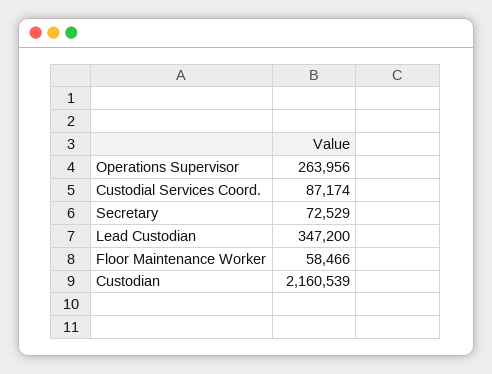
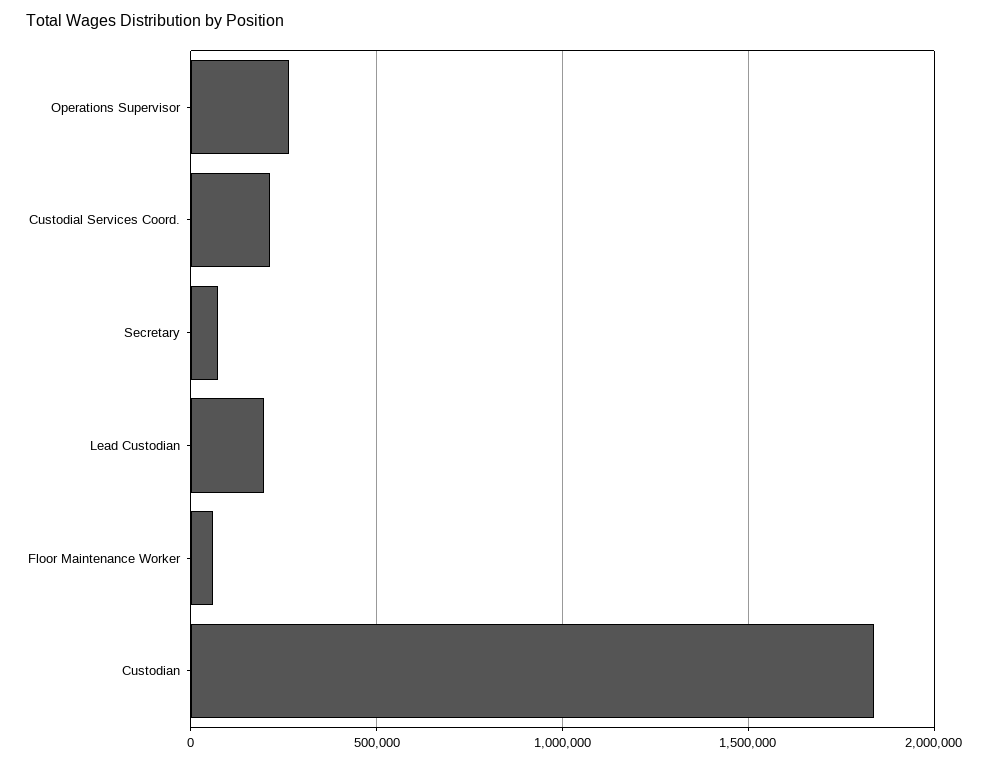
Custodial Services Coord.: 87174 -> 200000
Lead Custodian: 347200 -> 200000
Custodian: 2160539 -> 1850000

